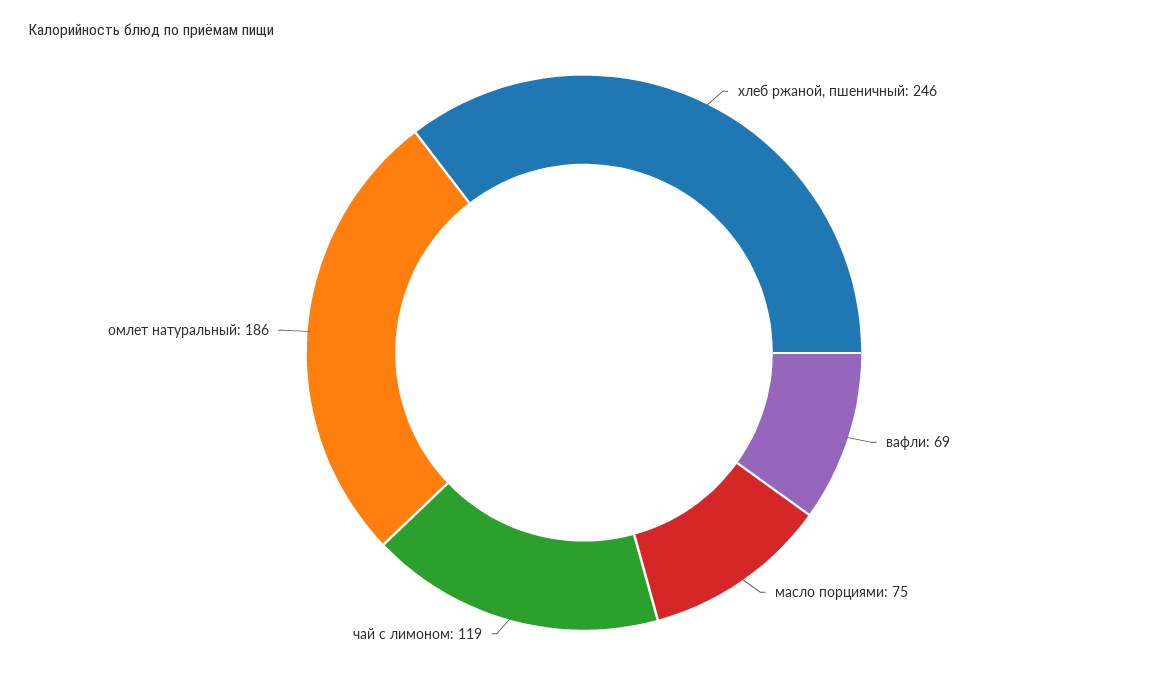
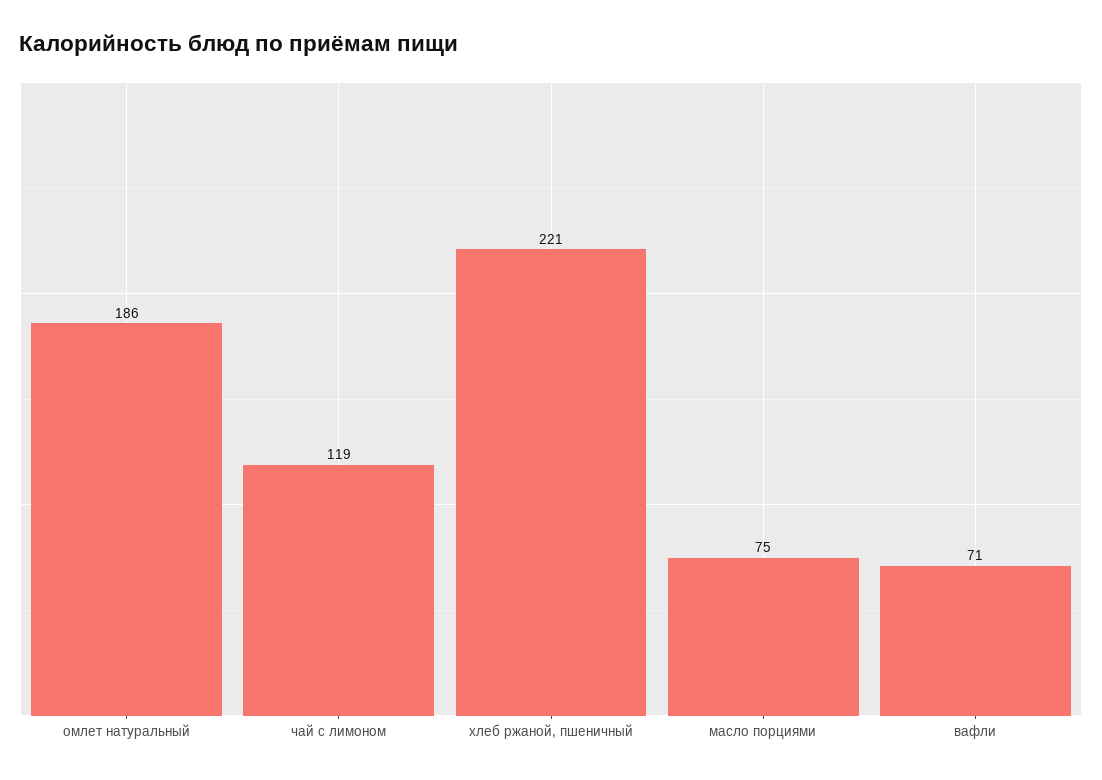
хлеб ржаной, пшеничный: 246 -> 221
вафли: 69 -> 71

